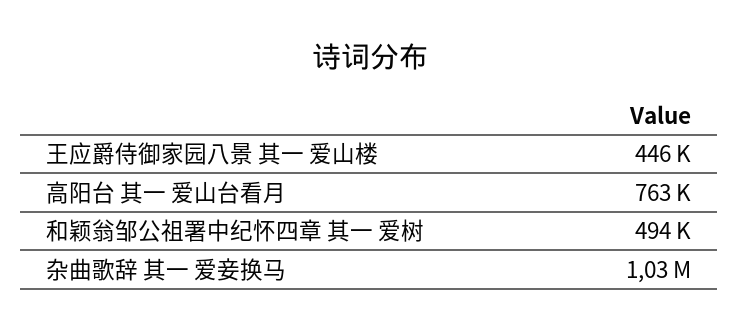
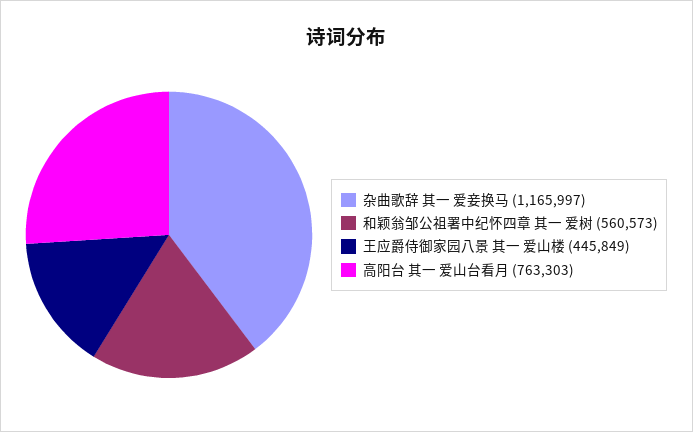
和颖翁邹公祖署中纪怀四章 其一 爱树: 494000 -> 560573
杂曲歌辞 其一 爱妾换马: 1030000 -> 1165997

